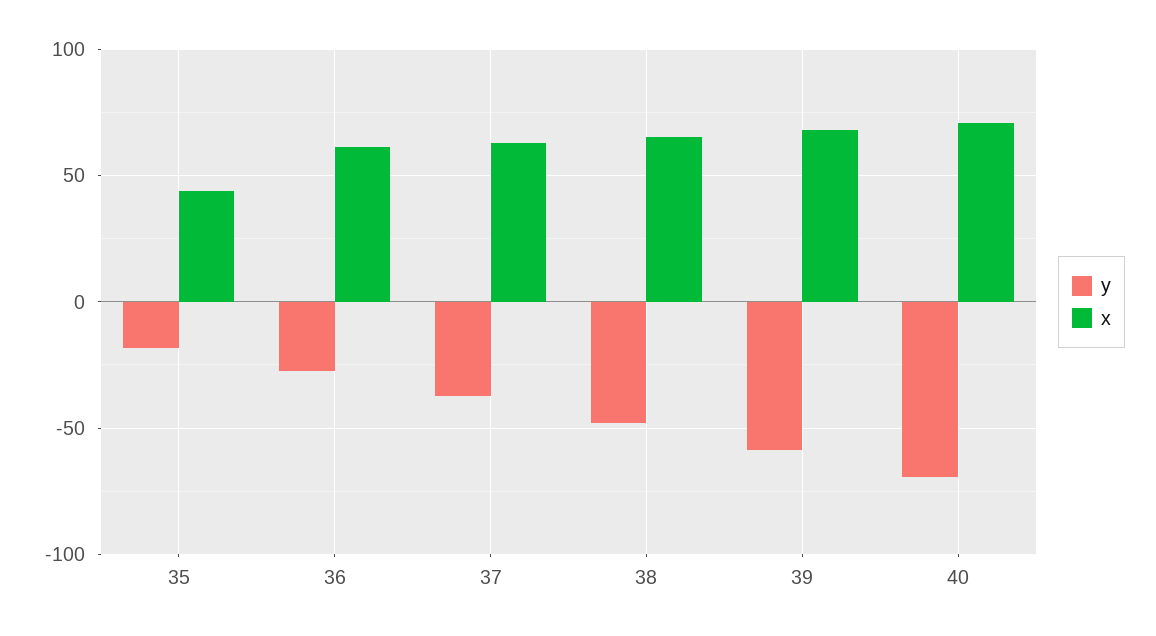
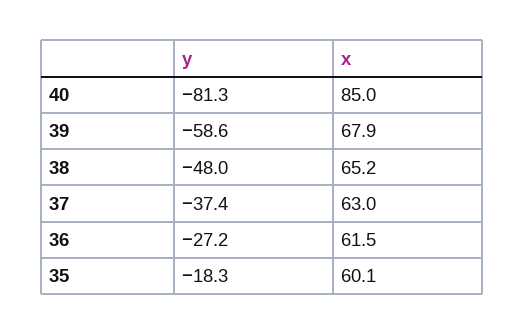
x, 35: 45 -> 60.1
y, 40: -70 -> -81.3
x, 40: 70 -> 85

